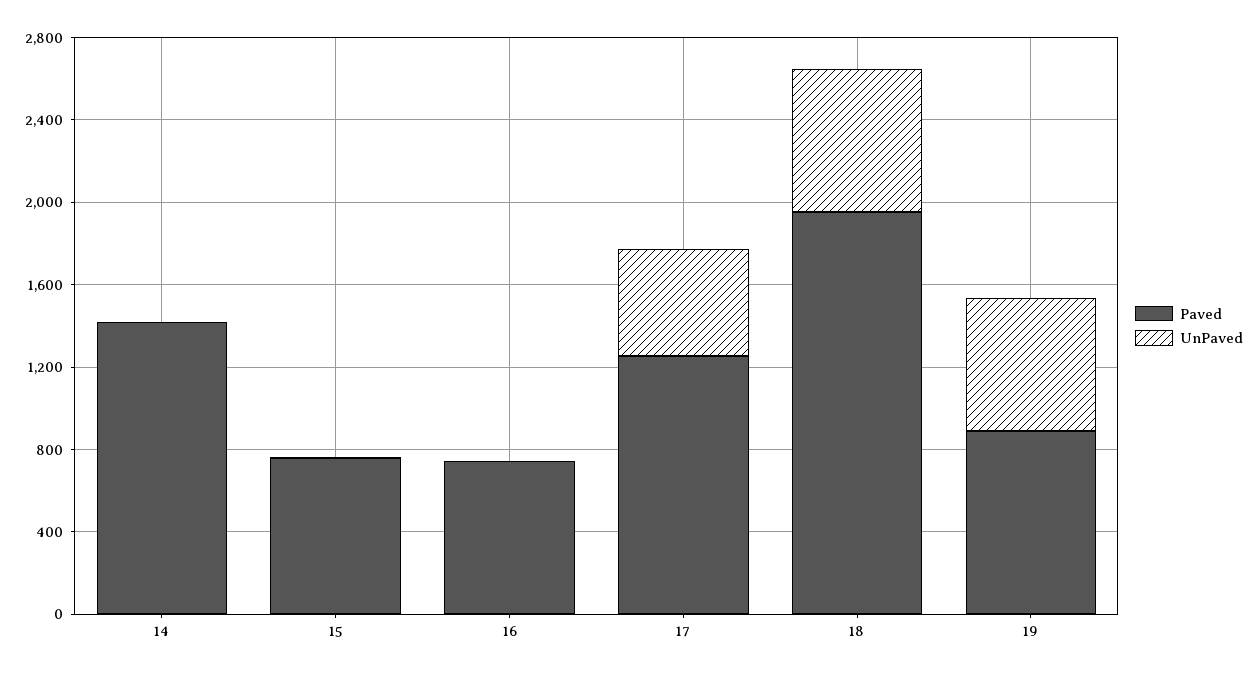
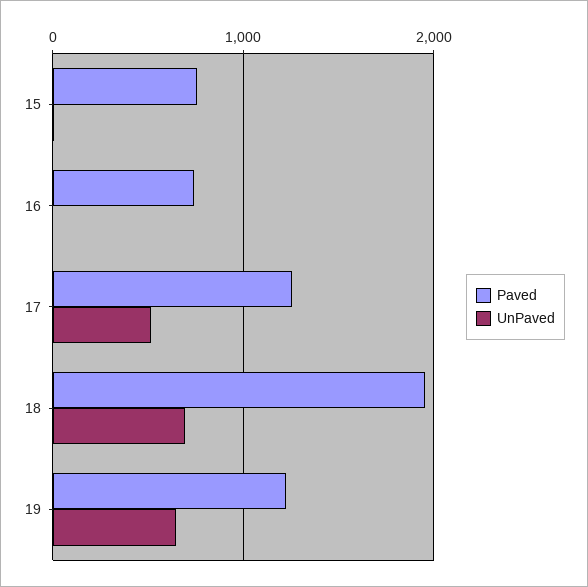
Paved, 14: 1400 -> none
UnPaved, 14: 0 -> none
Paved, 19: 900 -> 1200

